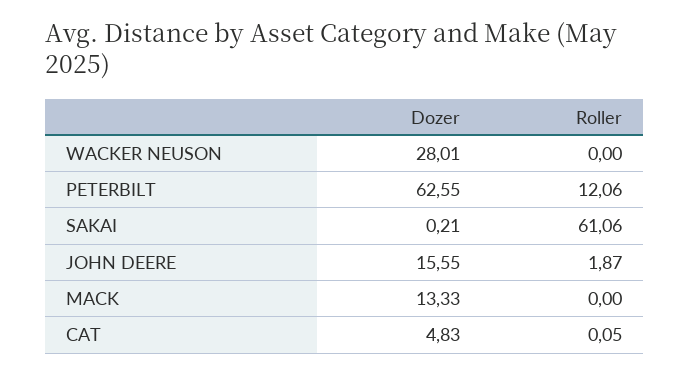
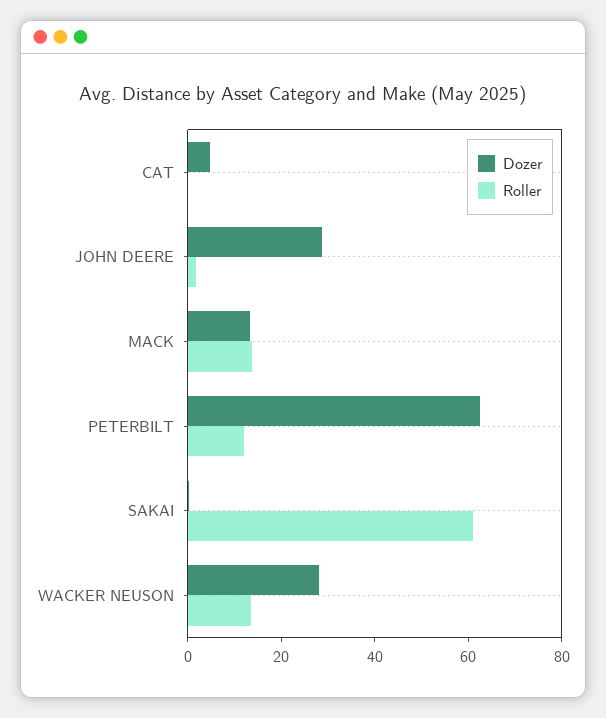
Roller, WACKER NEUSON: 0 -> 15
Dozer, JOHN DEERE: 15.55 -> 30
Roller, MACK: 0 -> 15

